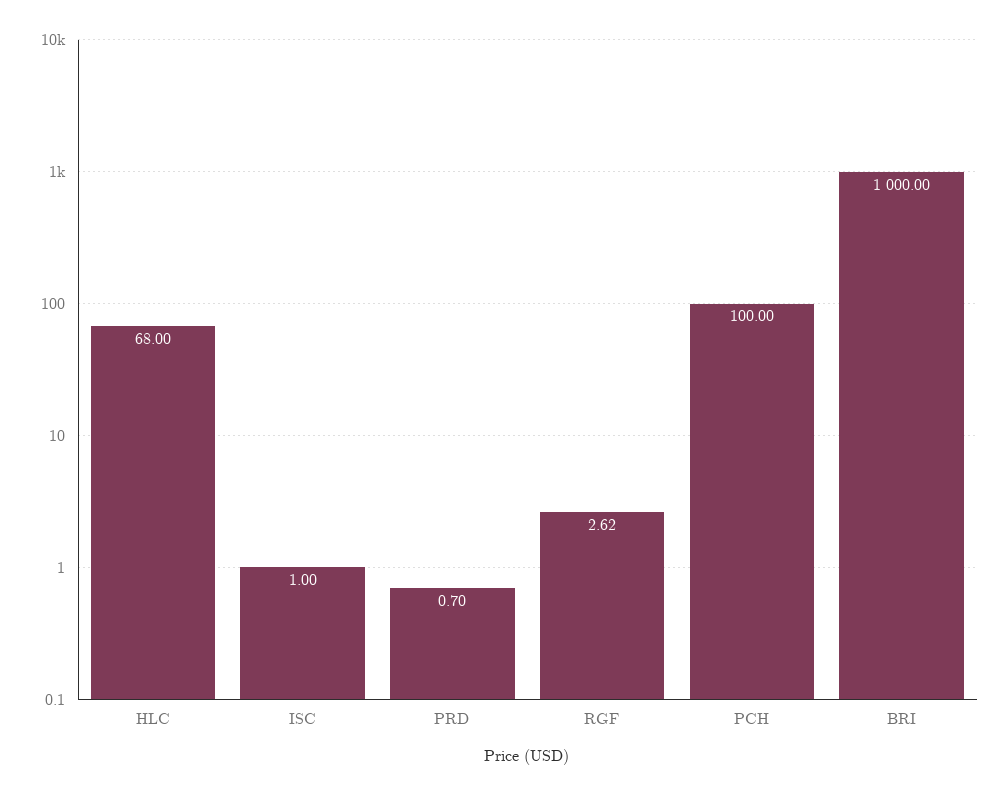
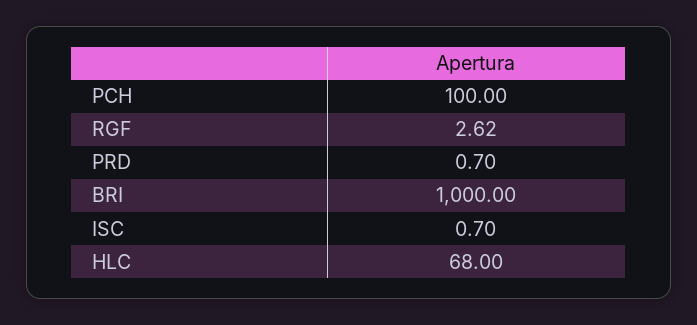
ISC: 1 -> 0.7

